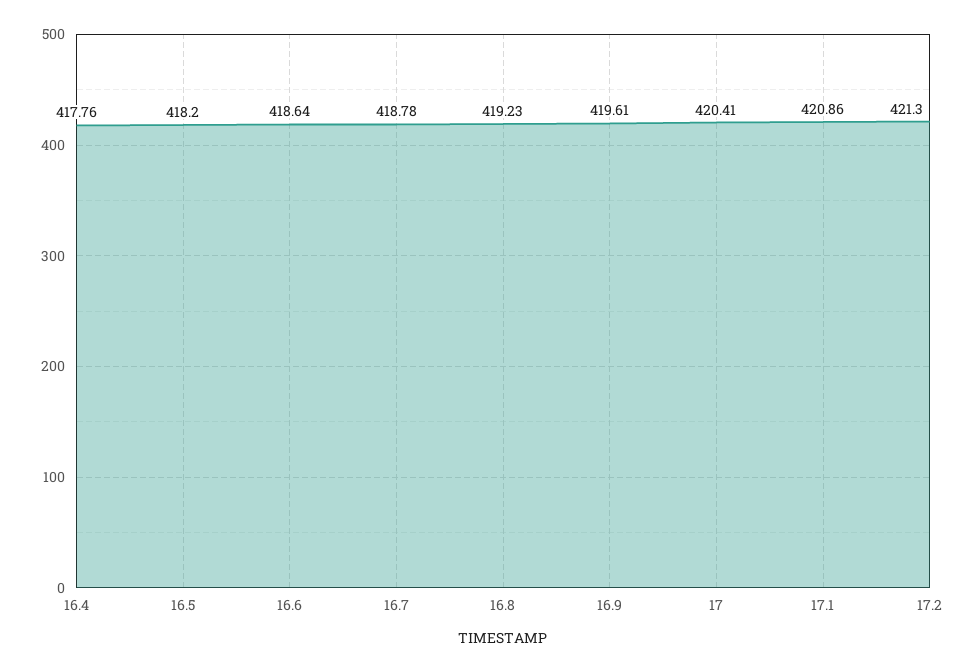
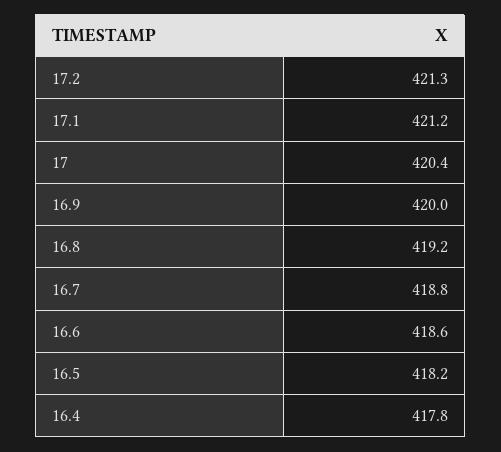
16.9: 419.61 -> 420
17.1: 420.86 -> 421.2

